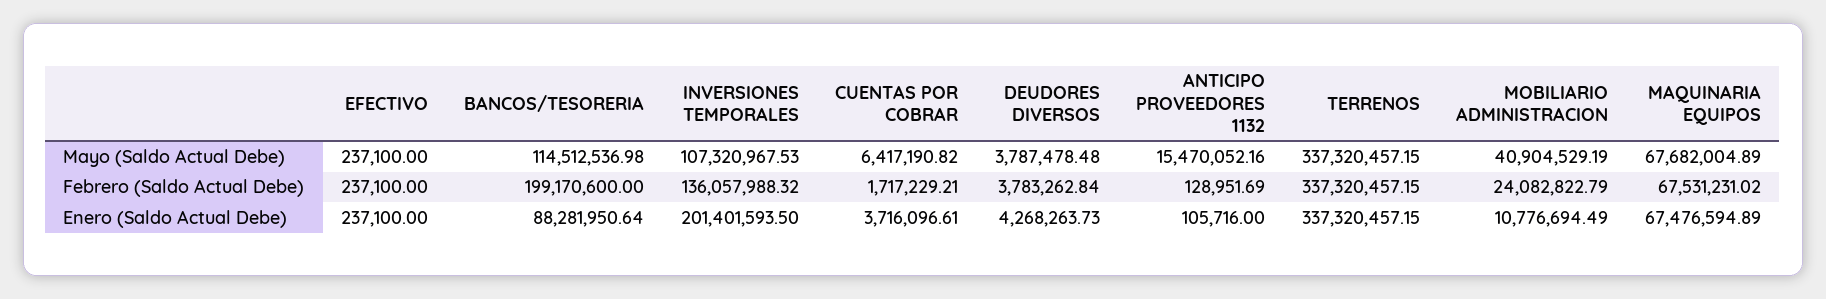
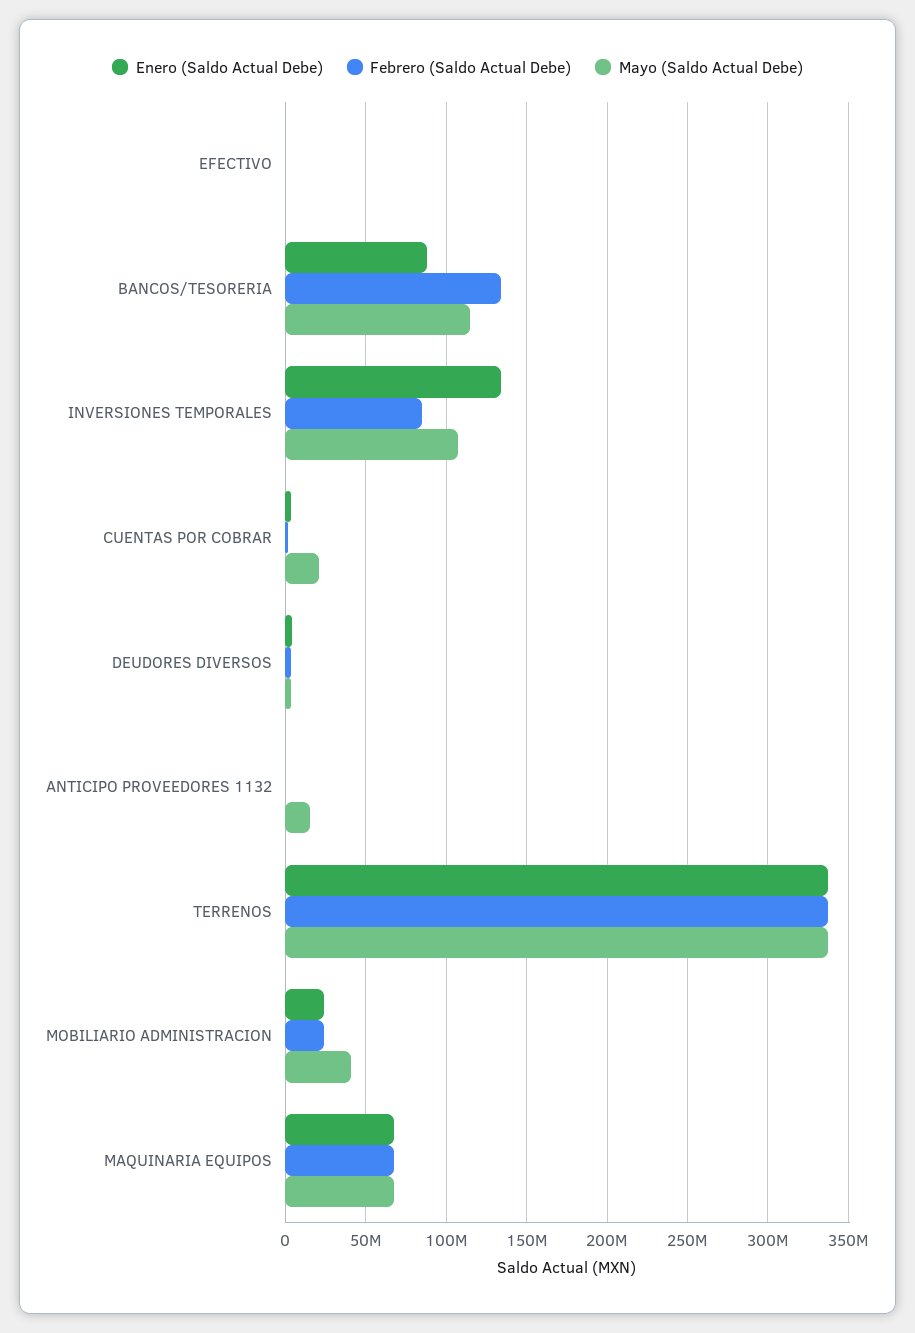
Mayo (Saldo Actual Debe), CUENTAS POR COBRAR: 6417190.82 -> 20000000
Febrero (Saldo Actual Debe), BANCOS/TESORERIA: 199170600 -> 135000000
Febrero (Saldo Actual Debe), INVERSIONES TEMPORALES: 136057988.32 -> 85000000
Enero (Saldo Actual Debe), INVERSIONES TEMPORALES: 201401593.5 -> 135000000
Enero (Saldo Actual Debe), MOBILIARIO ADMINISTRACION: 10776694.49 -> 25000000

